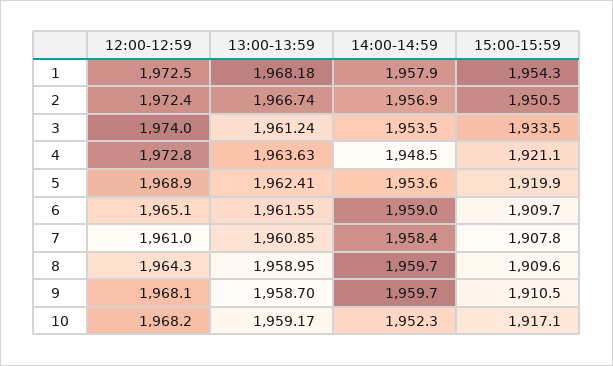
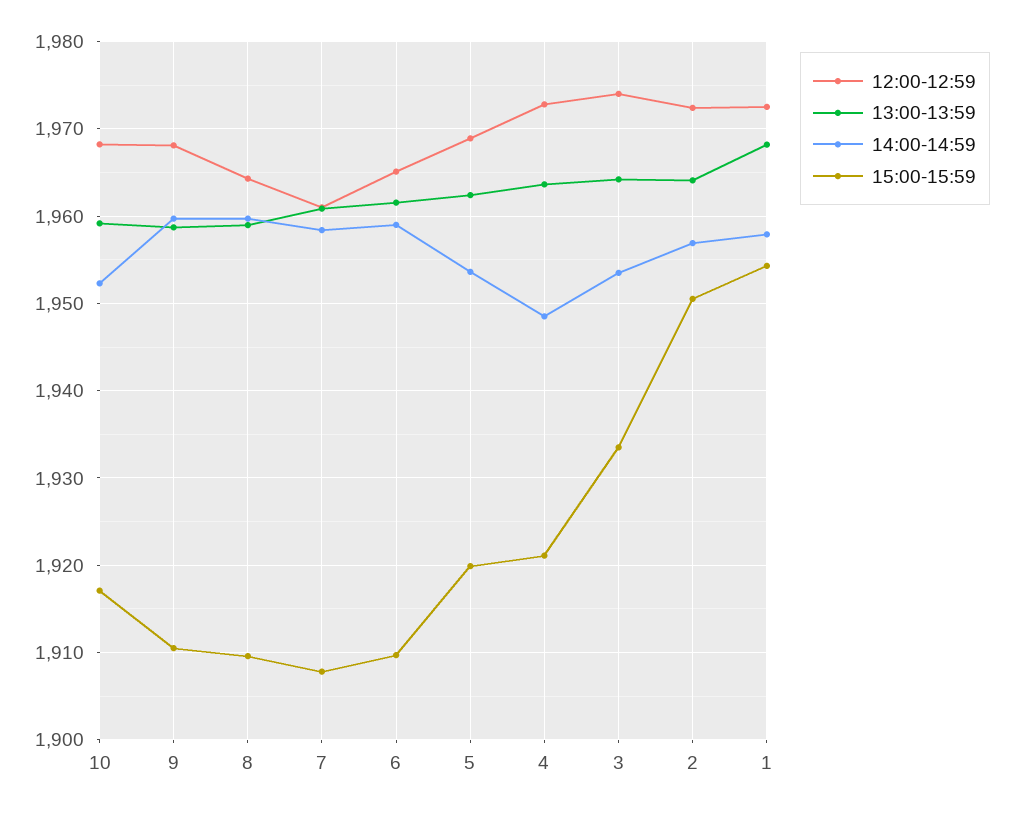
13:00-13:59, 2: 1966.74 -> 1964
13:00-13:59, 3: 1961.24 -> 1964

